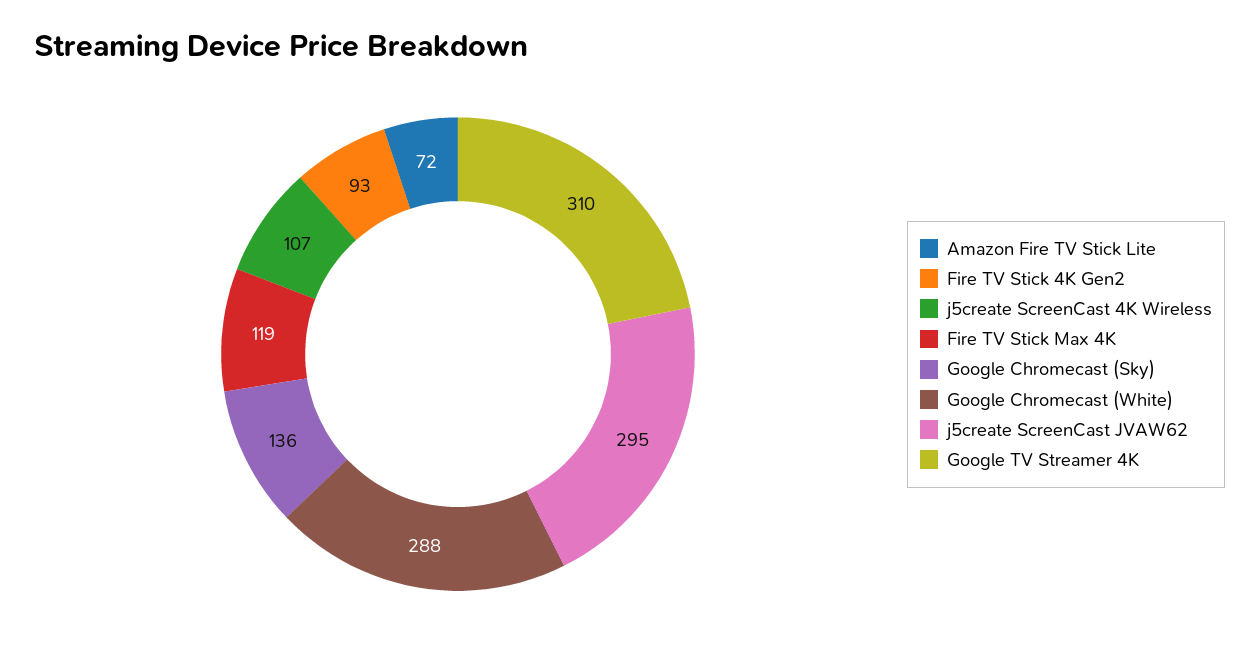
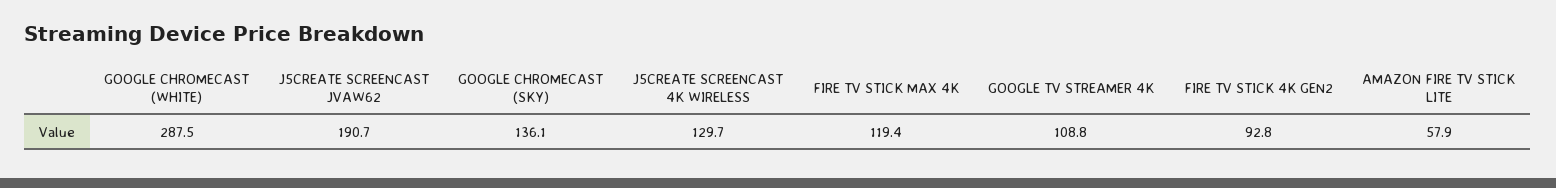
Amazon Fire TV Stick Lite: 72 -> 57.9
j5create ScreenCast 4K Wireless: 107 -> 129.7
j5create ScreenCast JVAW62: 295 -> 190.7
Google TV Streamer 4K: 310 -> 108.8

